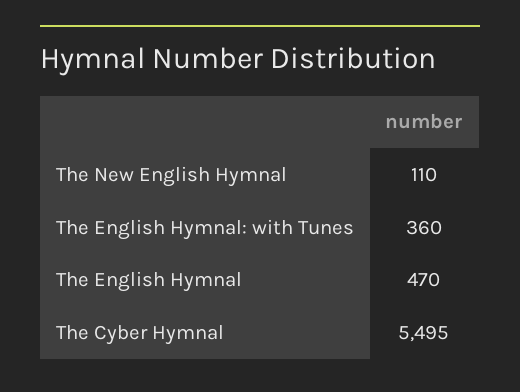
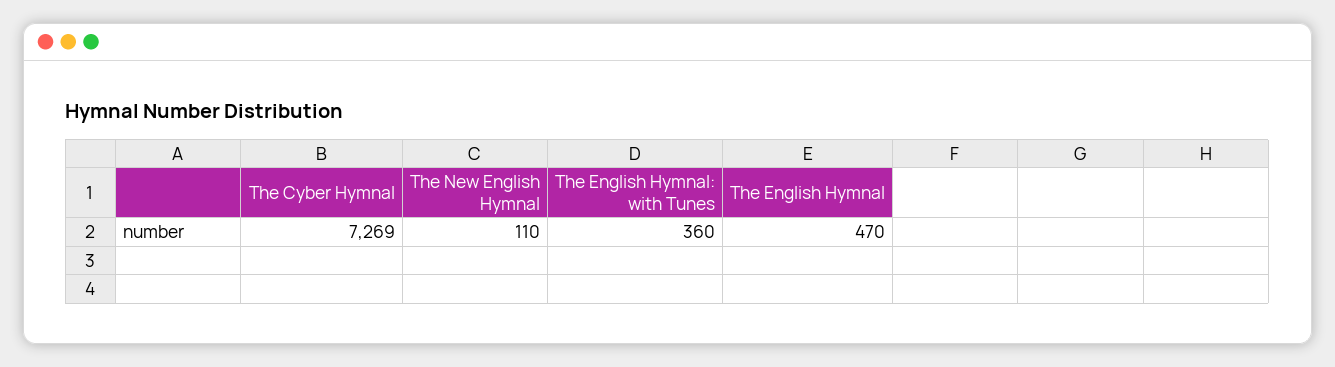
The Cyber Hymnal: 5495 -> 7269

